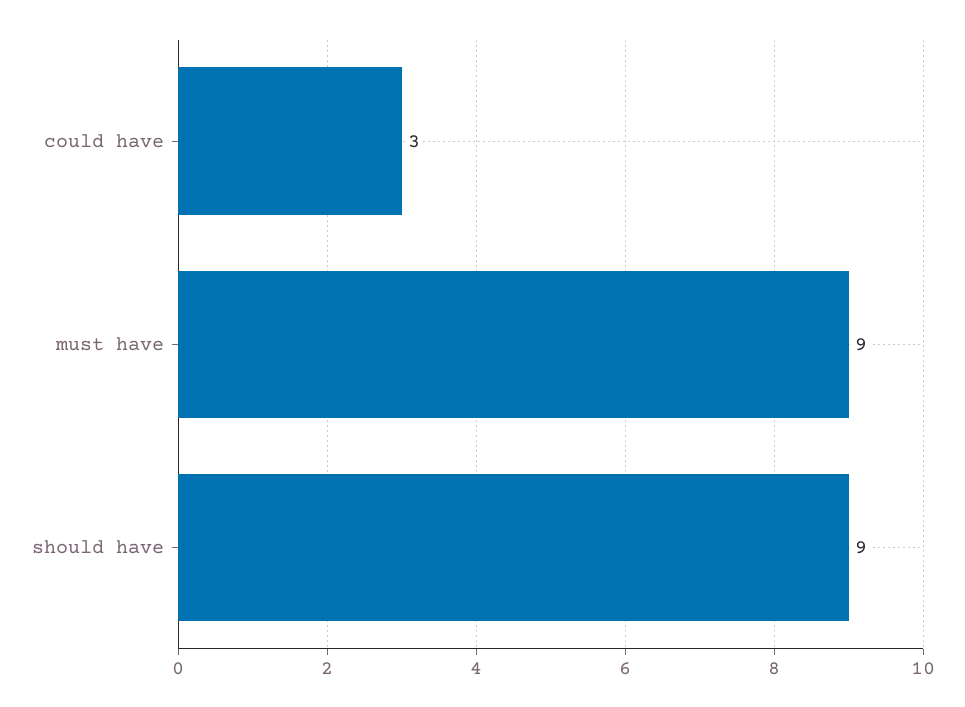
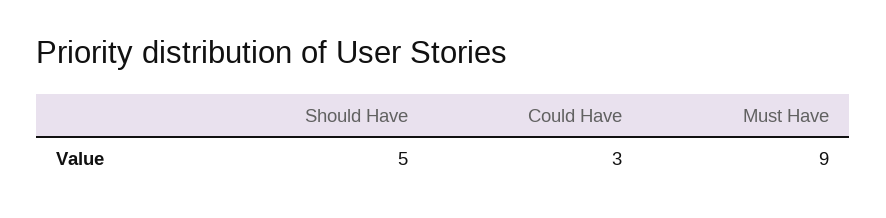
should have: 9 -> 5

